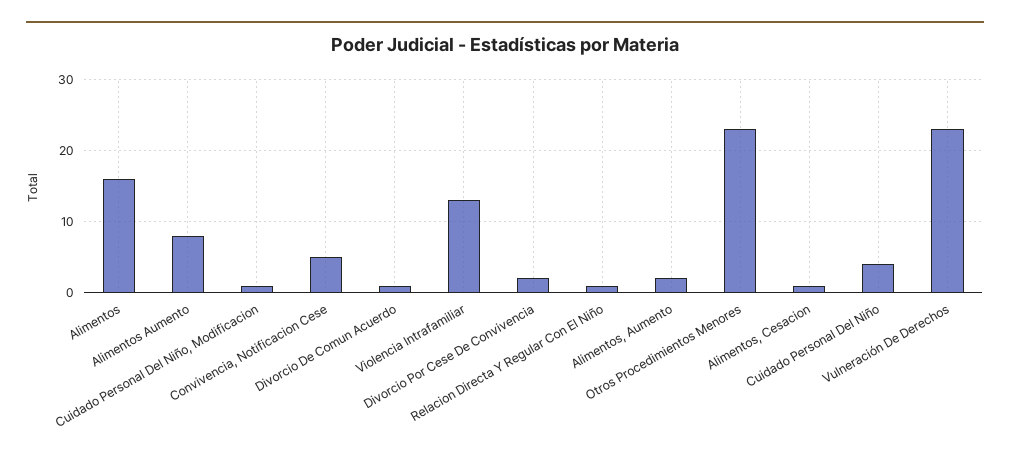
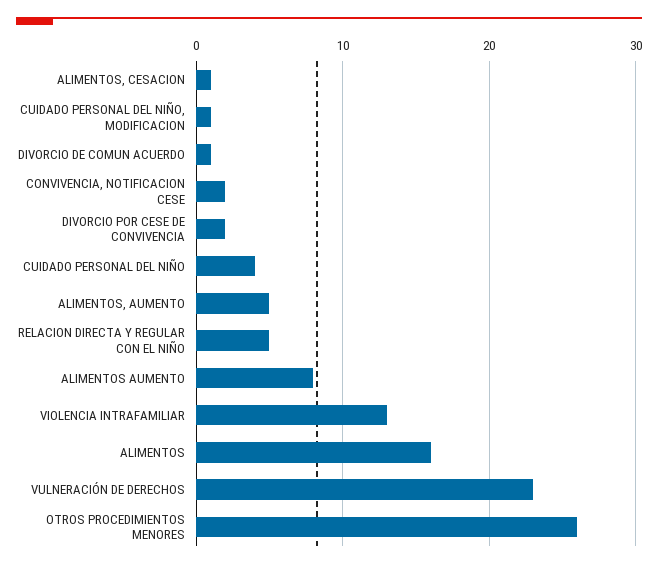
Convivencia, Notificacion Cese: 5 -> 2
Relacion Directa Y Regular Con El Niño: 1 -> 5
Alimentos, Aumento: 2 -> 5
Otros Procedimientos Menores: 23 -> 26

